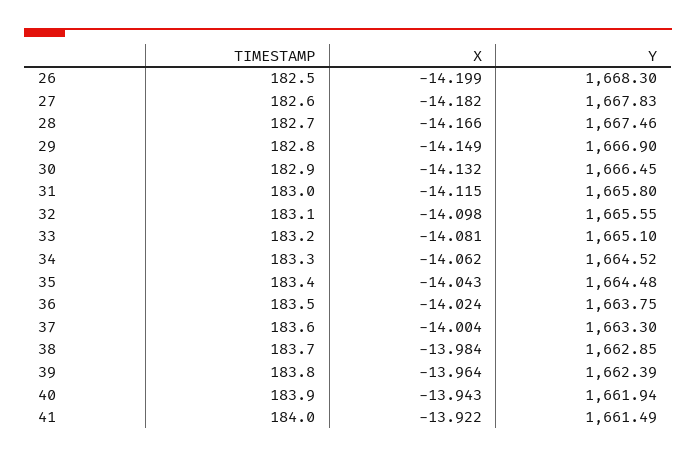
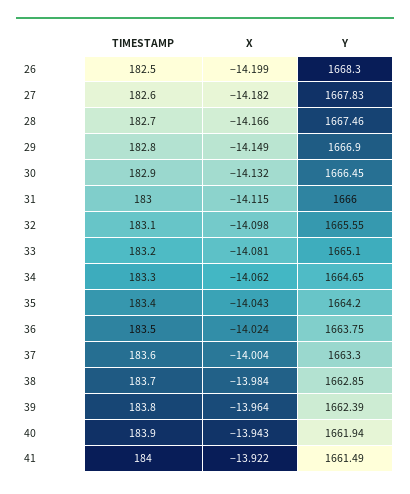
Y, 31: 1665.8 -> 1666
Y, 34: 1664.52 -> 1664.65
Y, 35: 1664.48 -> 1664.2

